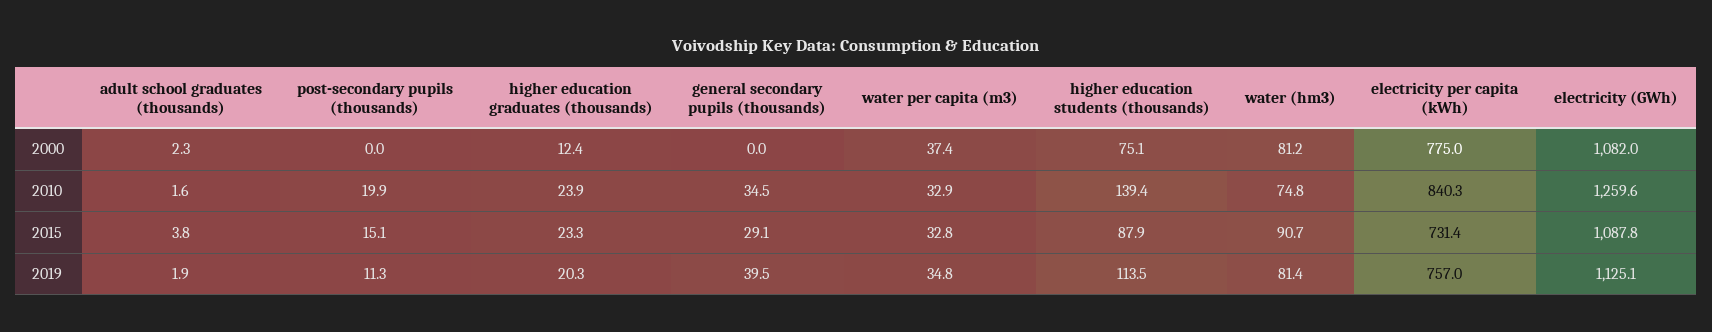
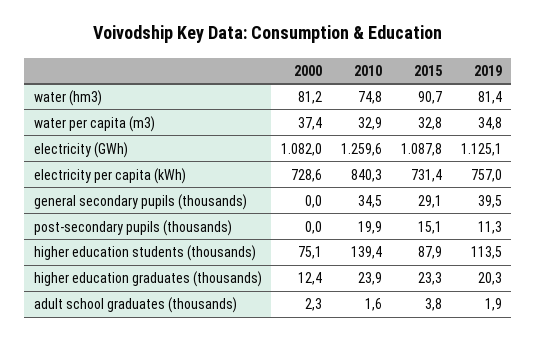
electricity per capita (kWh), 2000: 775 -> 728.6

